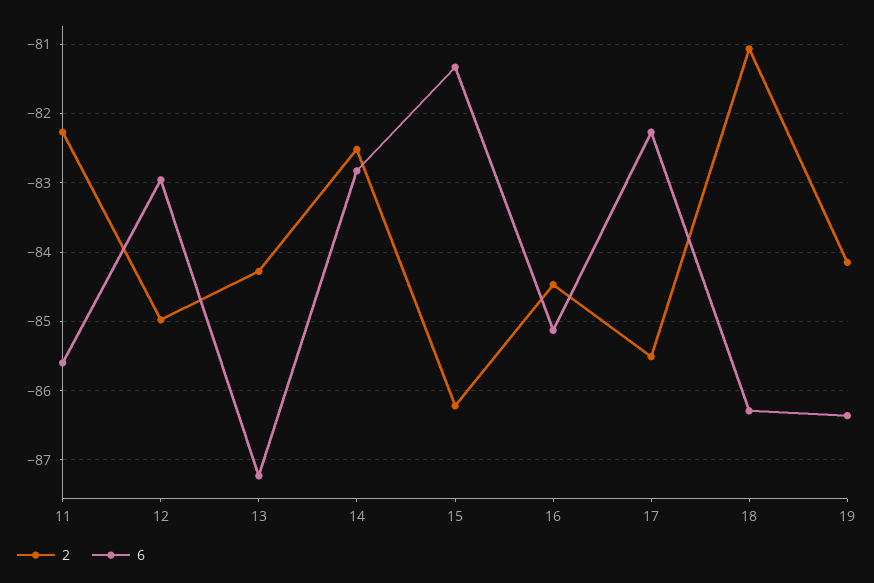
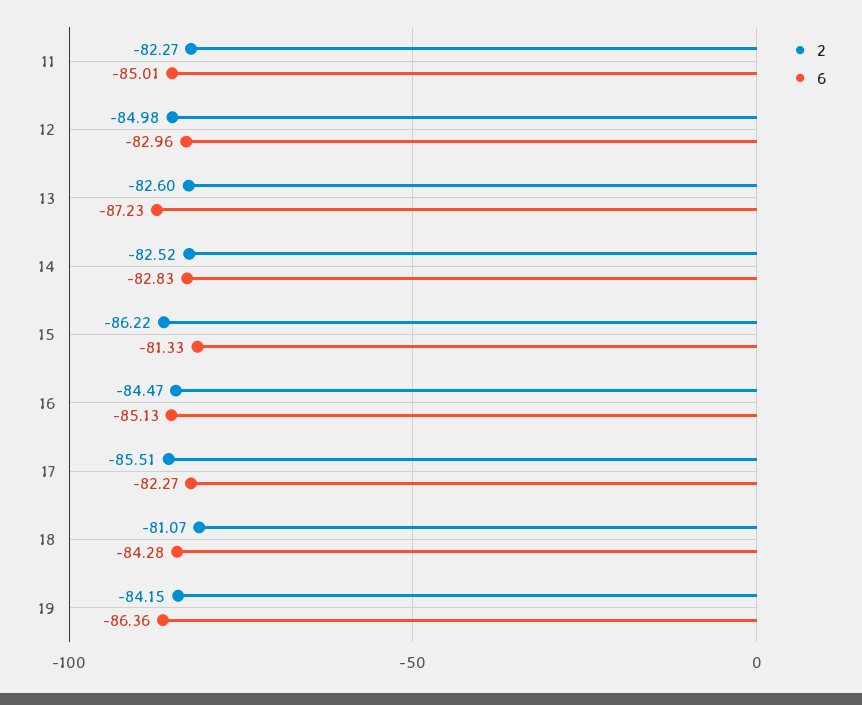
6, 11: -85.6 -> -85.01
2, 13: -84.3 -> -82.6
6, 18: -86.3 -> -84.28

